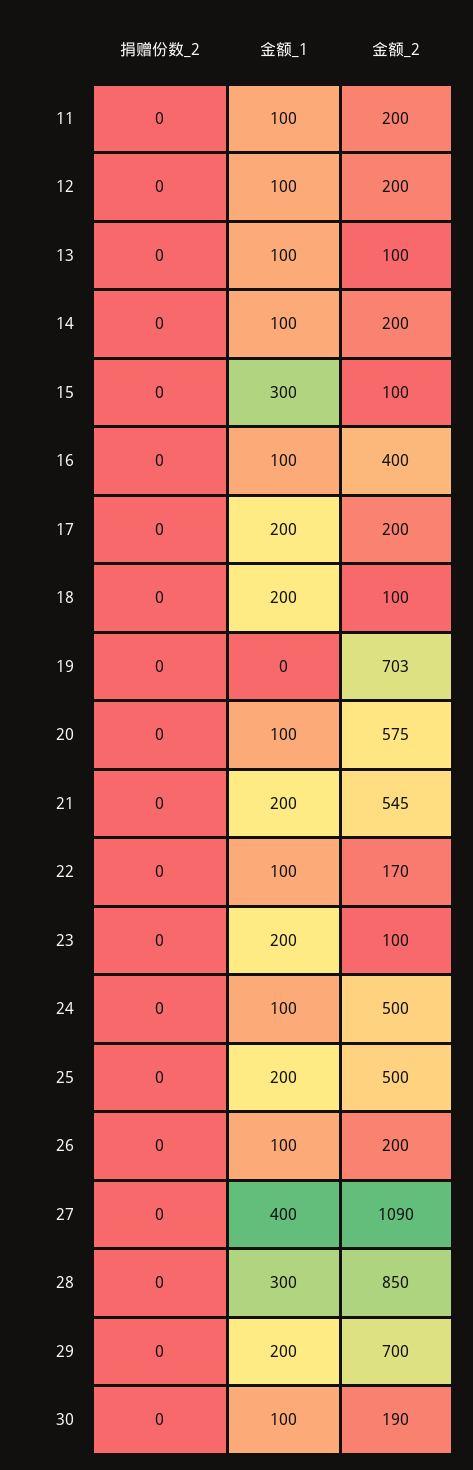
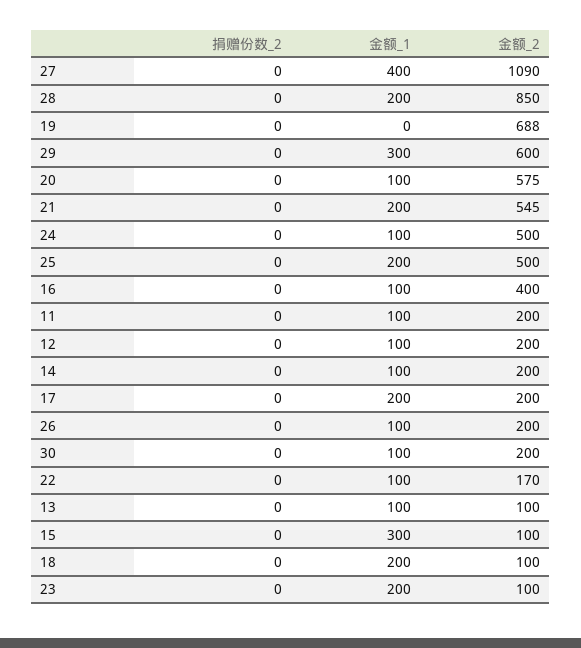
金额_2, 19: 703 -> 688
金额_1, 28: 300 -> 200
金额_1, 29: 200 -> 300
金额_2, 29: 700 -> 600
金额_2, 30: 190 -> 200

